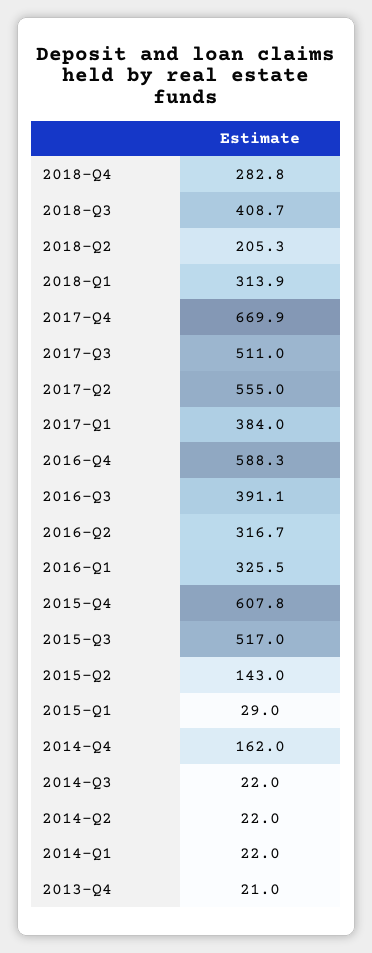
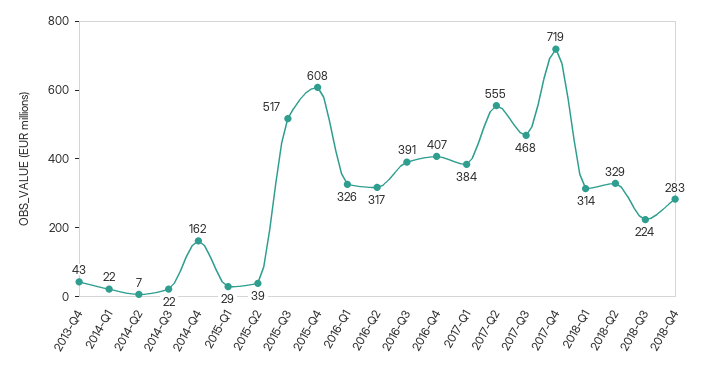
2018-Q3: 408.7 -> 224
2018-Q2: 205.3 -> 329
2017-Q4: 669.9 -> 719
2017-Q3: 511 -> 468
2016-Q4: 588.3 -> 407
2015-Q2: 143 -> 39
2014-Q2: 22 -> 7
2013-Q4: 21 -> 43

